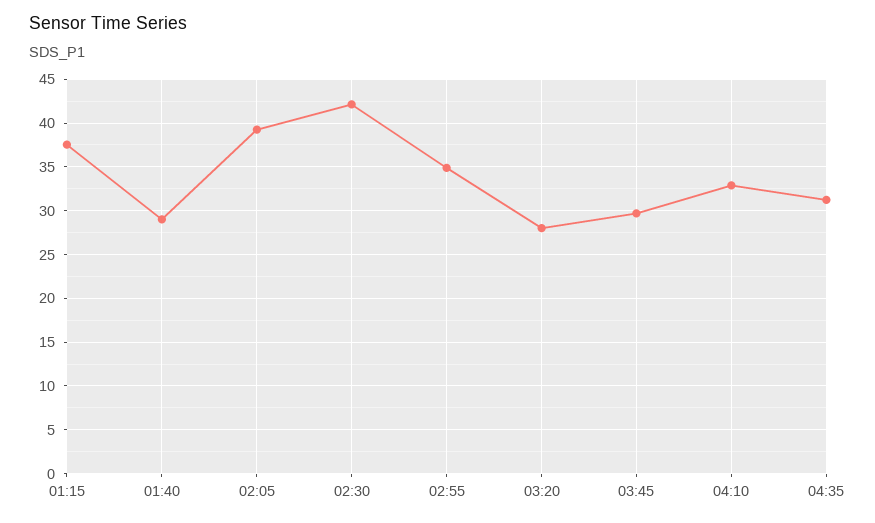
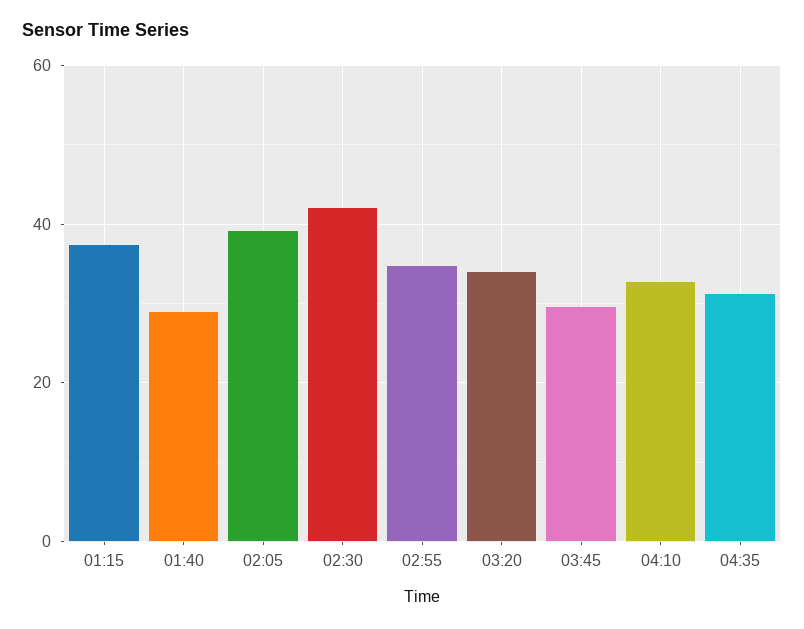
03:20: 28 -> 34

